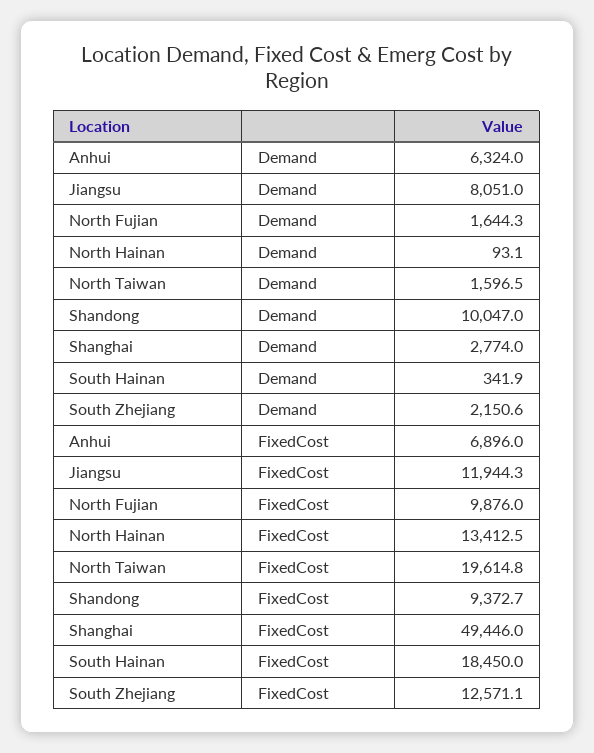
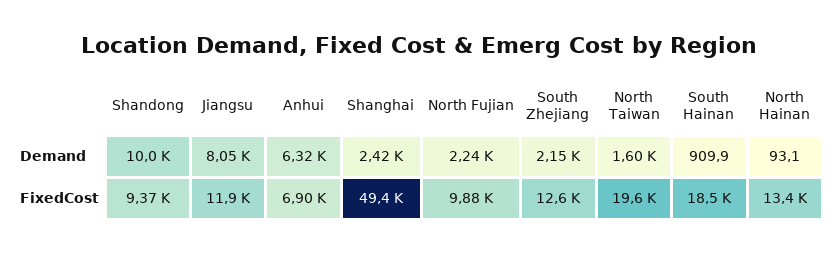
North Fujian, Demand: 1644.3 -> 2240
Shanghai, Demand: 2774 -> 2420
South Hainan, Demand: 341.9 -> 909.9

